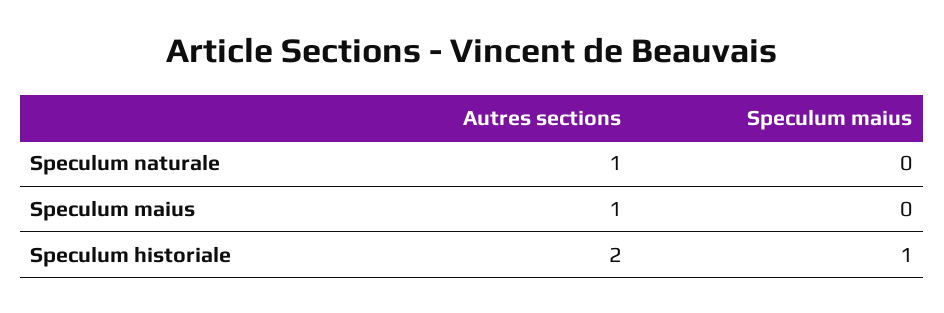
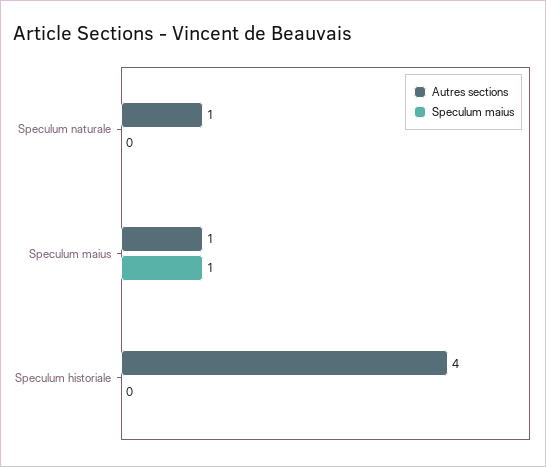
Speculum maius, Speculum maius: 0 -> 1
Autres sections, Speculum historiale: 2 -> 4
Speculum maius, Speculum historiale: 1 -> 0

